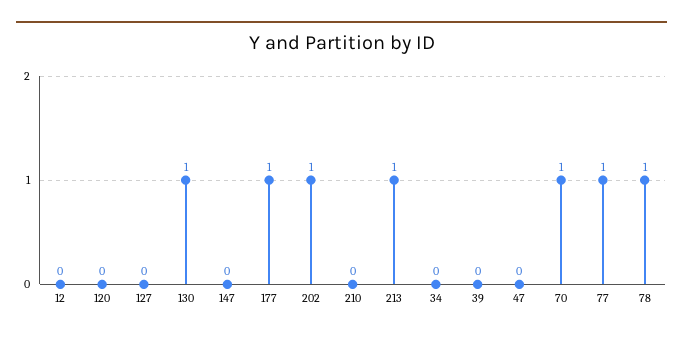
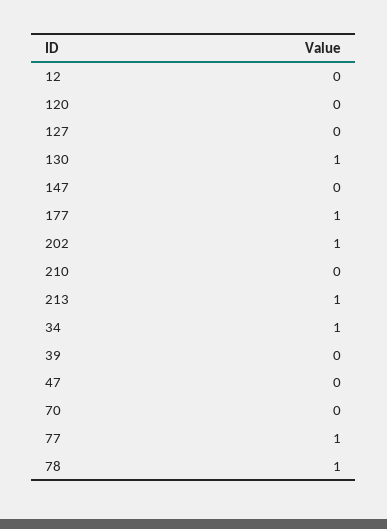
34: 0 -> 1
70: 1 -> 0

